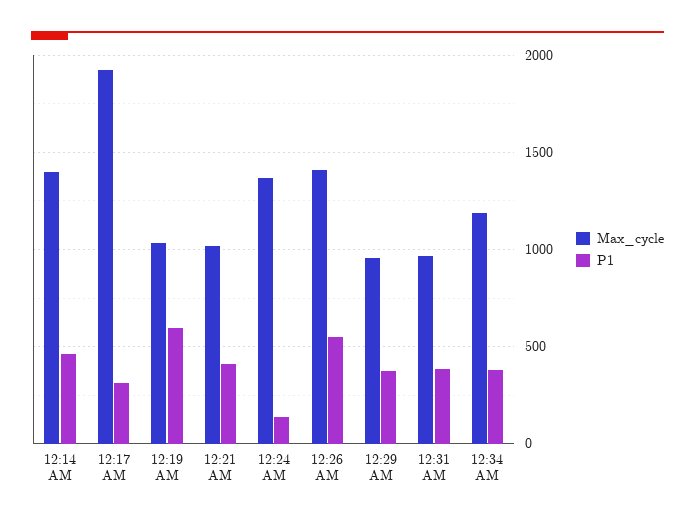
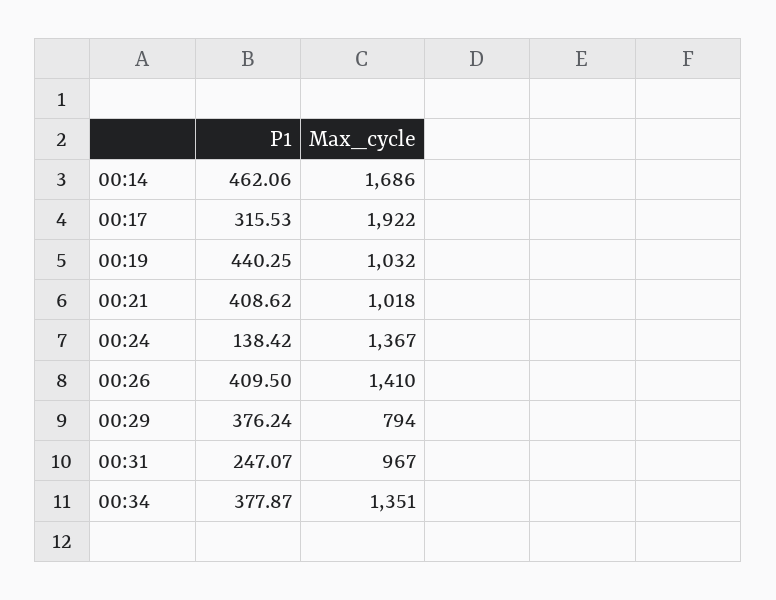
Max_cycle, 12:14 AM: 1400 -> 1686
P1, 12:19 AM: 600 -> 440.25
P1, 12:26 AM: 550 -> 409.5
Max_cycle, 12:29 AM: 950 -> 794
P1, 12:31 AM: 400 -> 247.07
Max_cycle, 12:34 AM: 1200 -> 1351

